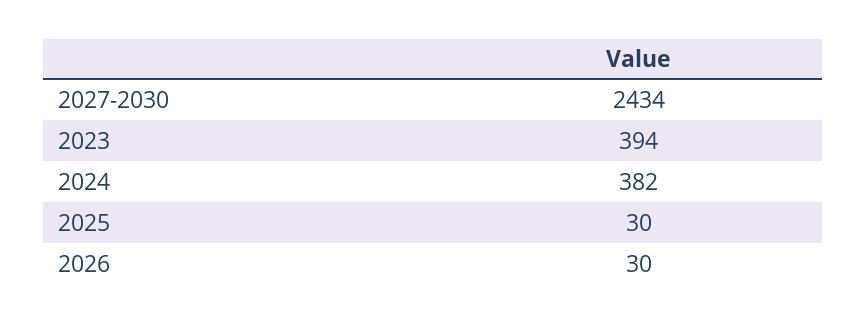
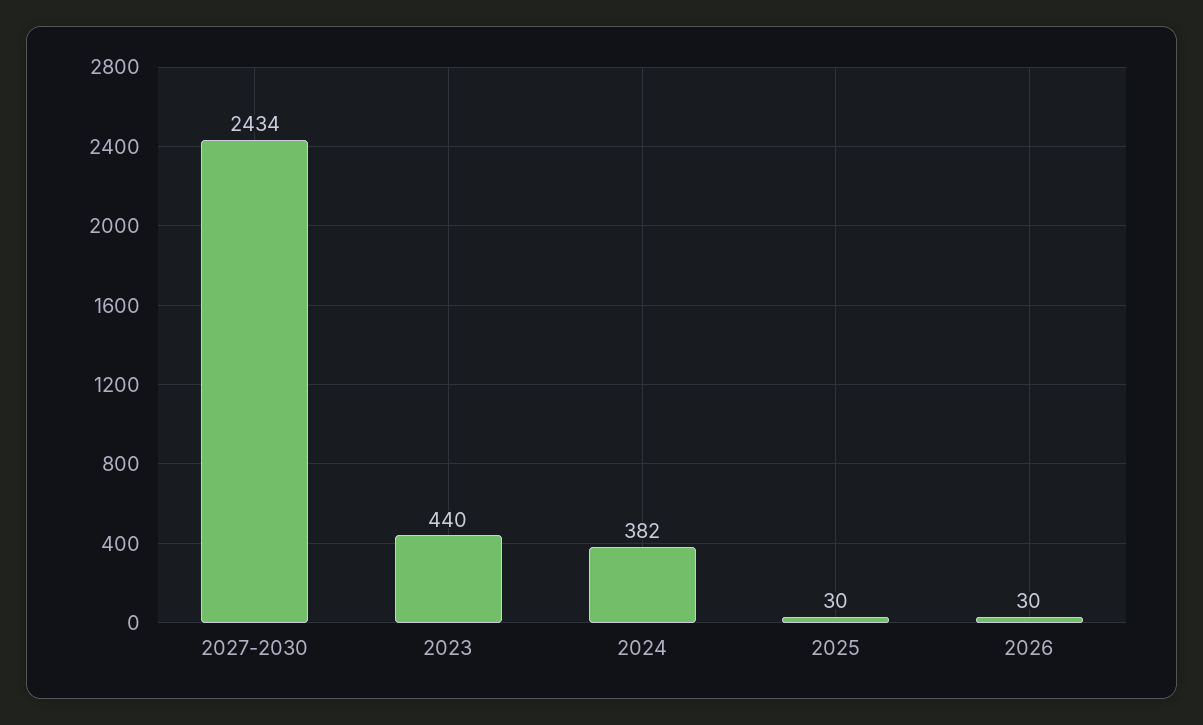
2023: 394 -> 440

